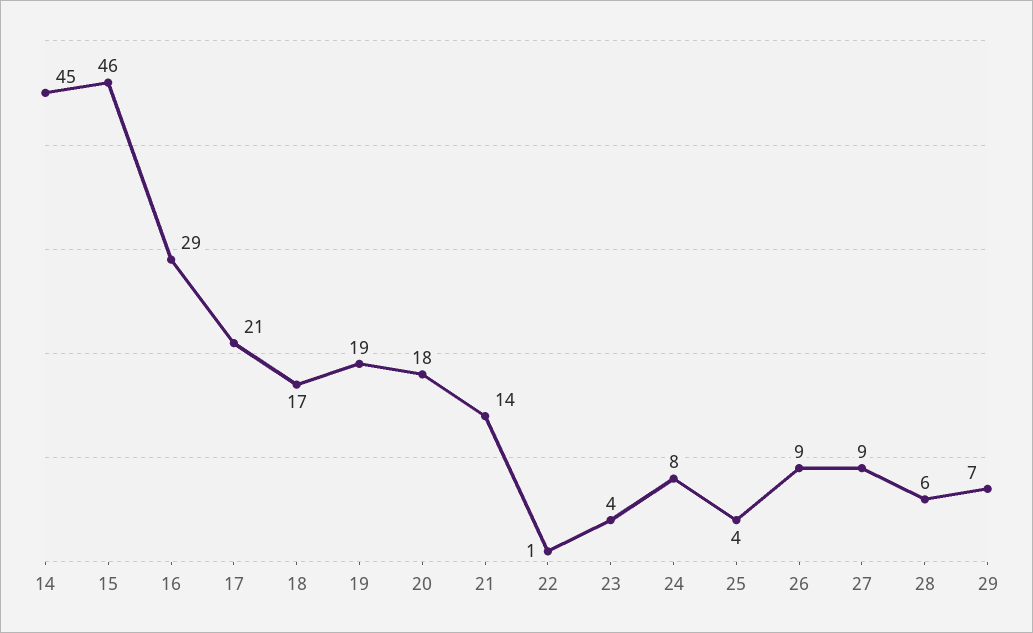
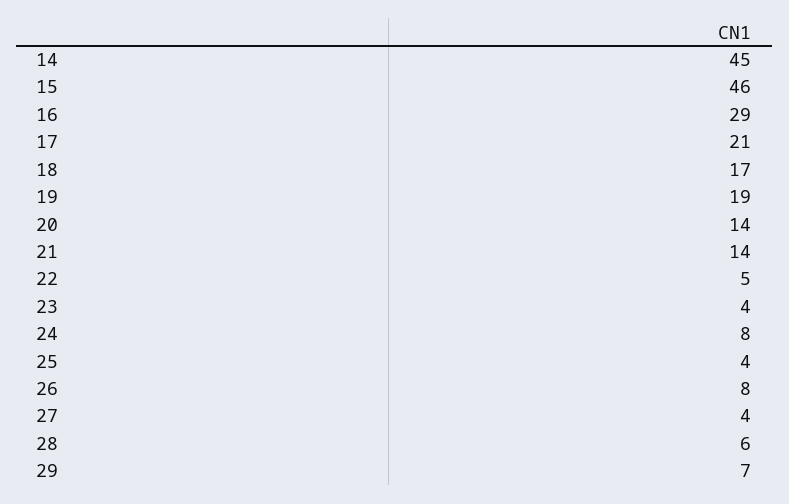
20: 18 -> 14
22: 1 -> 5
26: 9 -> 8
27: 9 -> 4

